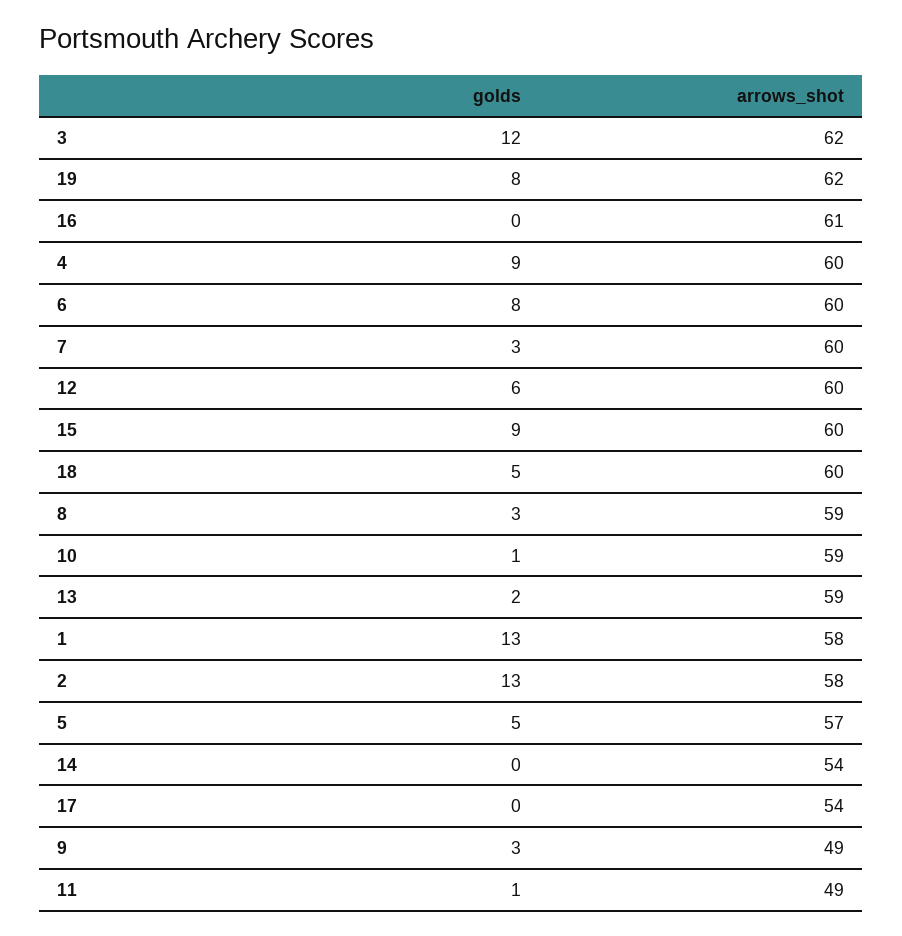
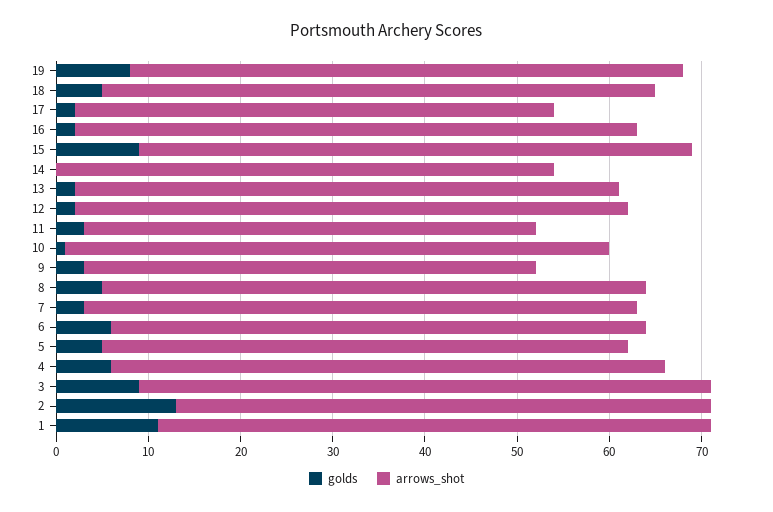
golds, 3: 12 -> 9
arrows_shot, 19: 62 -> 60
golds, 16: 0 -> 2
golds, 4: 9 -> 6
golds, 6: 8 -> 6
arrows_shot, 6: 60 -> 58
golds, 12: 6 -> 2
golds, 8: 3 -> 5
golds, 1: 13 -> 11
arrows_shot, 1: 58 -> 60
golds, 17: 0 -> 2
arrows_shot, 17: 54 -> 52
golds, 11: 1 -> 3

